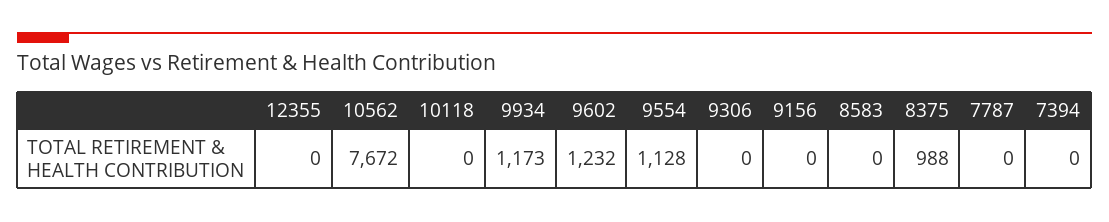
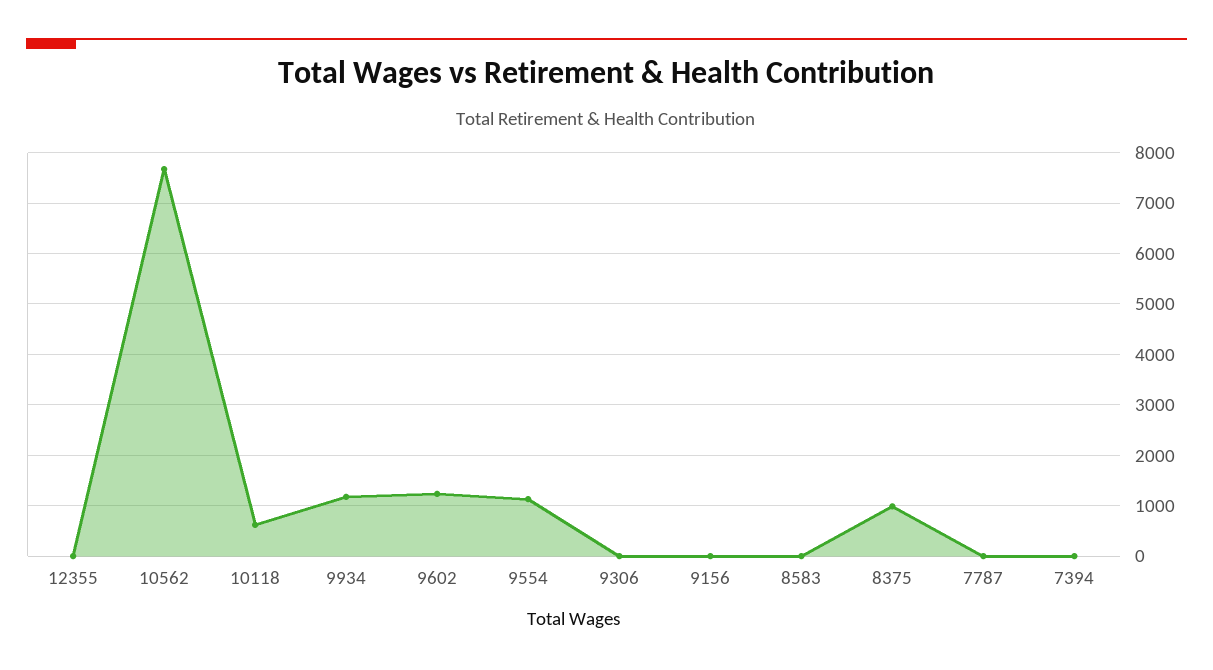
10118: 0 -> 600

